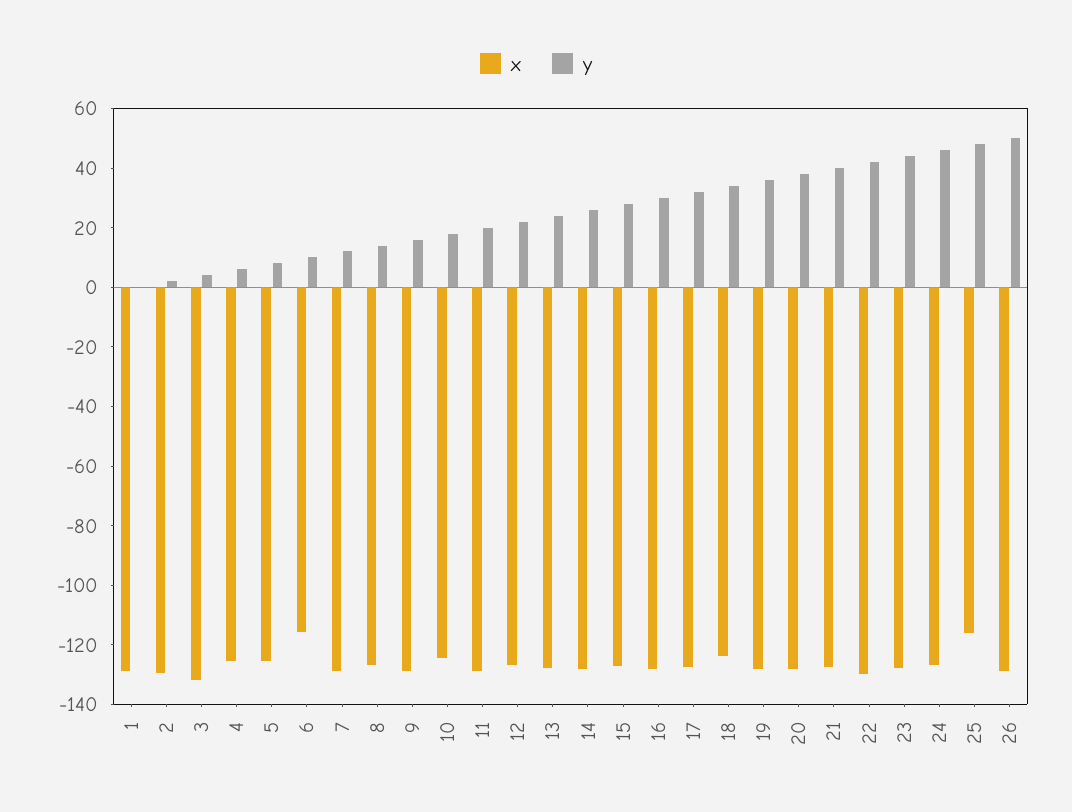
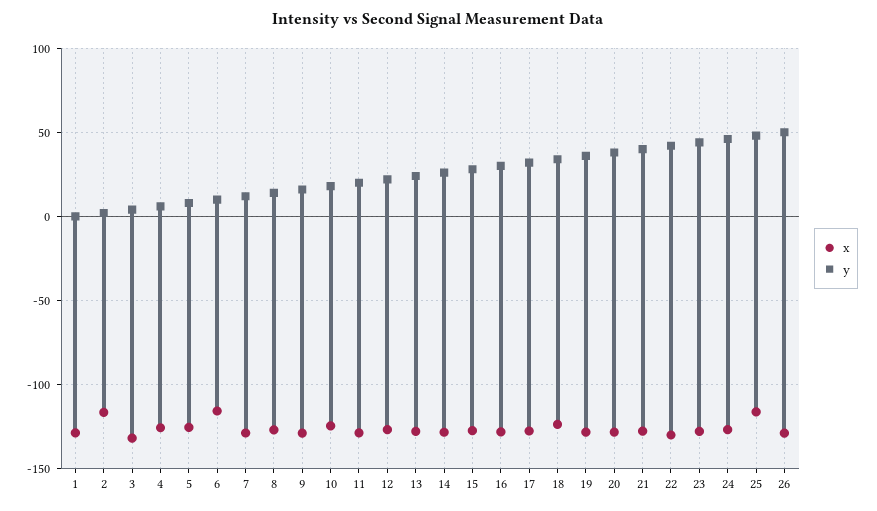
x, 2: -130 -> -115

